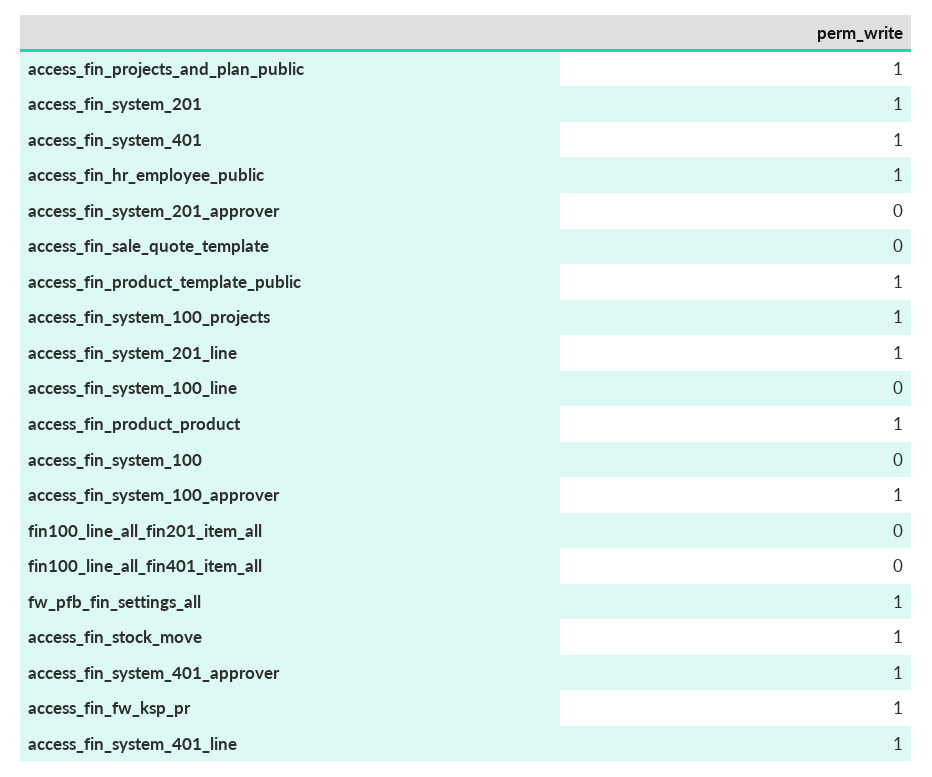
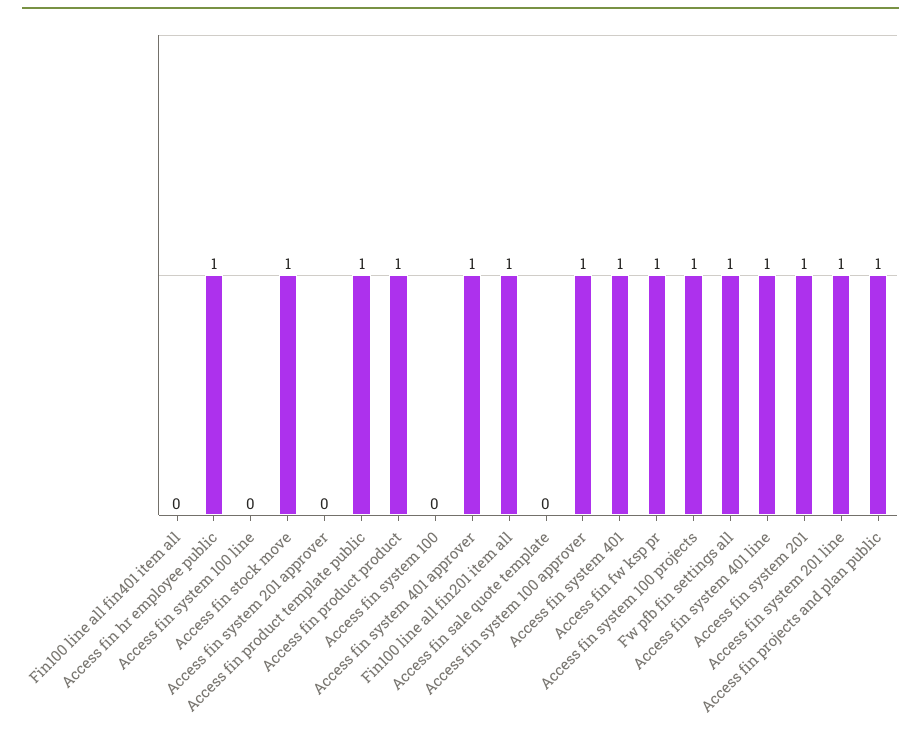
fin100_line_all_fin201_item_all: 0 -> 1

